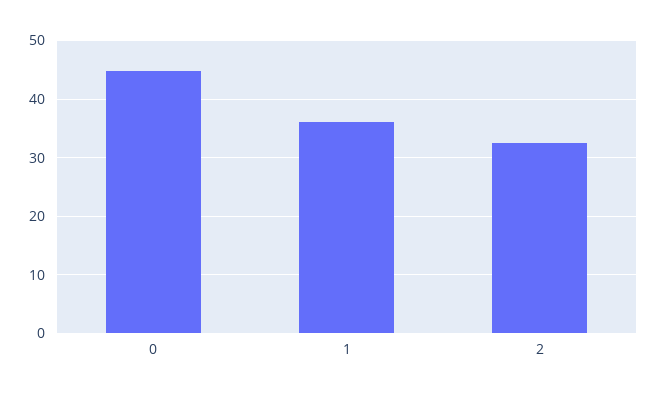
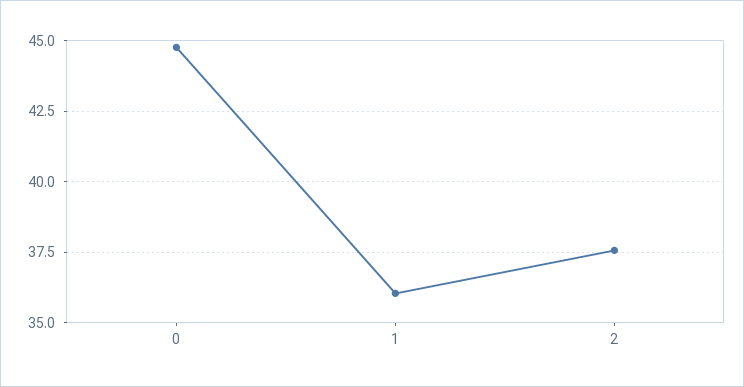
2: 32 -> 37.5

